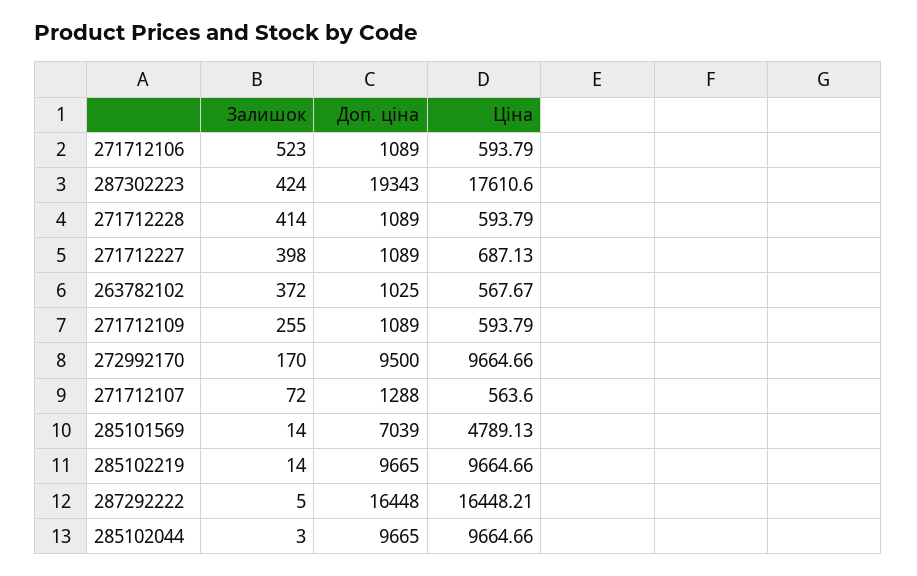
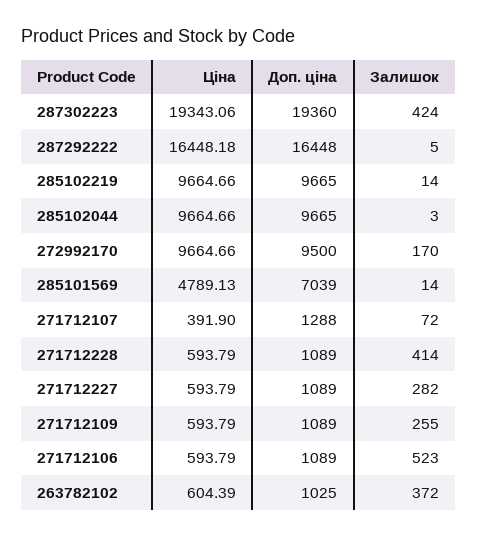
Доп. ціна, 287302223: 19343 -> 19360
Ціна, 287302223: 17610.6 -> 19343.06
Залишок, 271712227: 398 -> 282
Ціна, 271712227: 687.13 -> 593.79
Ціна, 263782102: 567.67 -> 604.39
Ціна, 271712107: 563.6 -> 391.9
Ціна, 287292222: 16448.21 -> 16448.18

